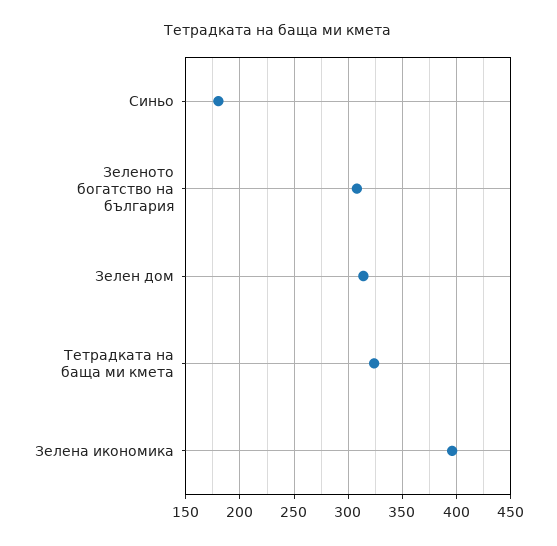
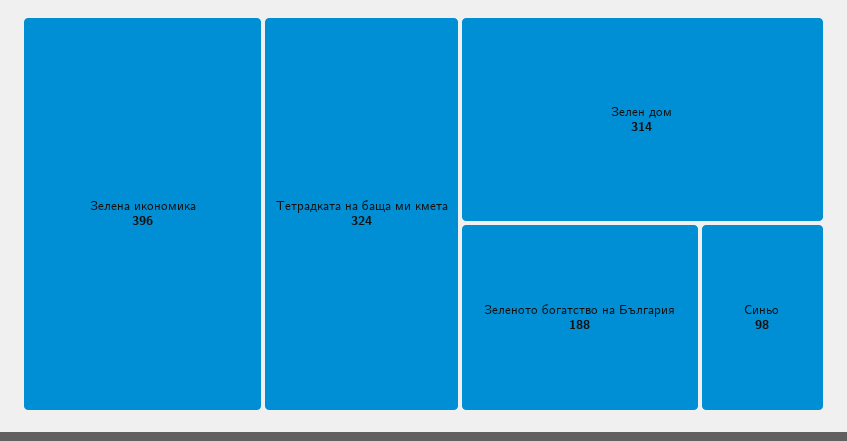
Синьо: 180 -> 98
Зеленото богатство на българия: 310 -> 188

